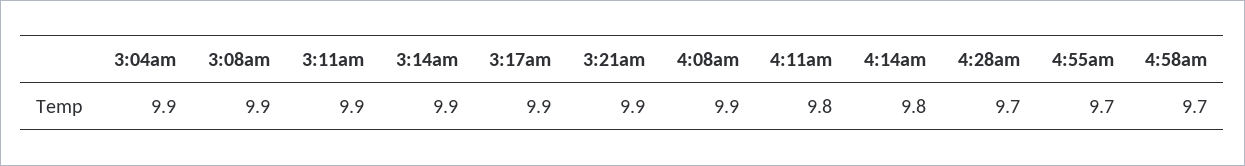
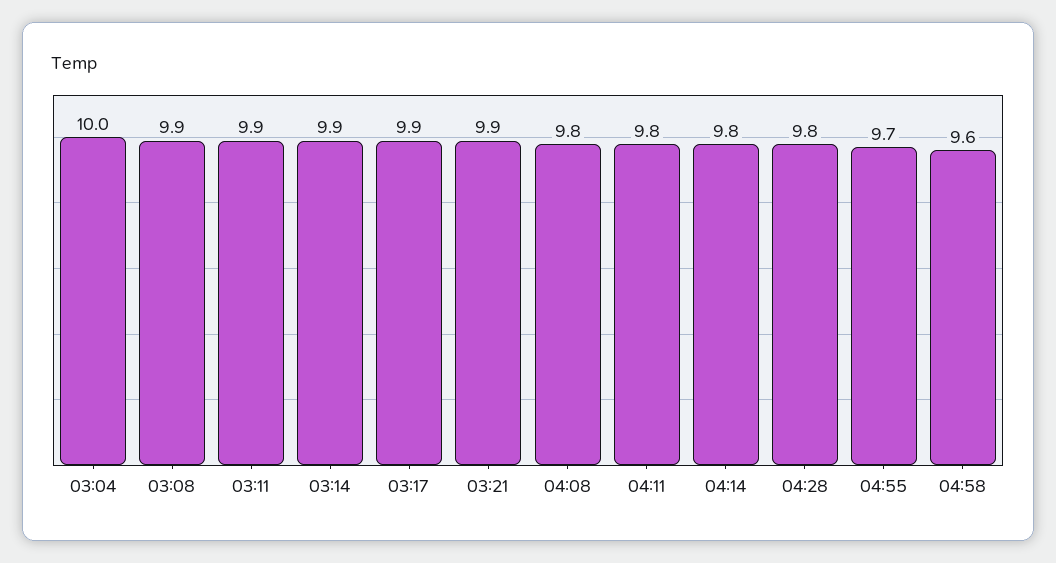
3:04am: 9.9 -> 10
4:08am: 9.9 -> 9.8
4:28am: 9.7 -> 9.8
4:58am: 9.7 -> 9.6

